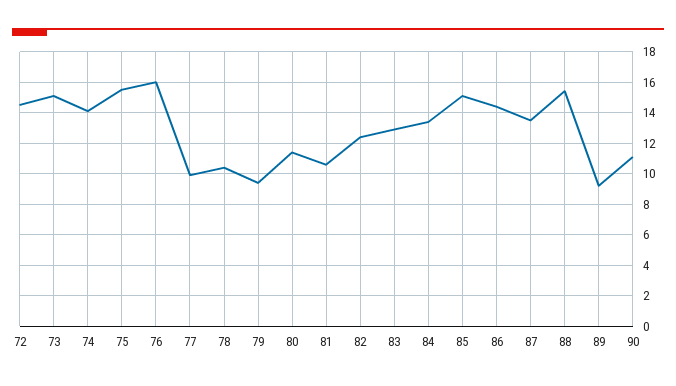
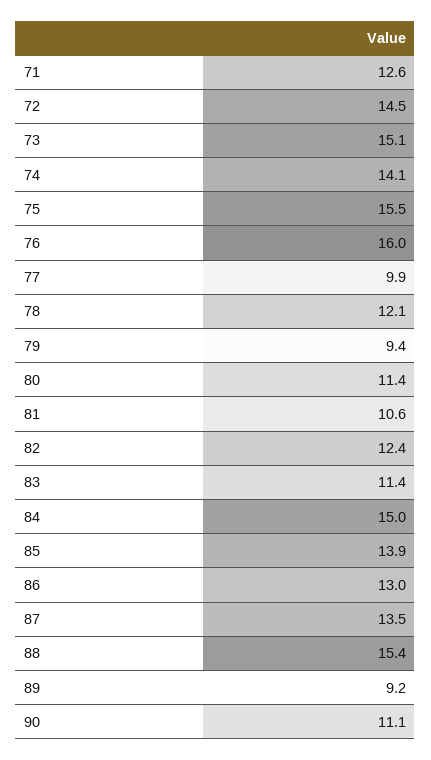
78: 10.5 -> 12.1
83: 13 -> 11.4
84: 13.5 -> 15
85: 15 -> 13.9
86: 14.5 -> 13
71: none -> 12.6

